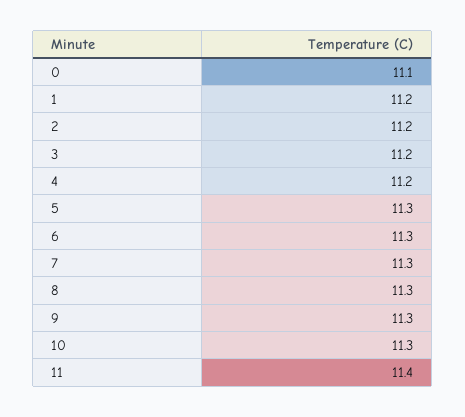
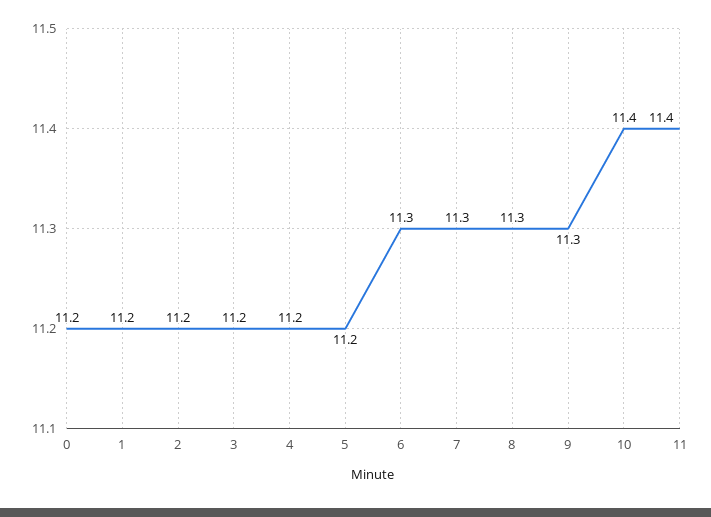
0: 11.1 -> 11.2
5: 11.3 -> 11.2
10: 11.3 -> 11.4

